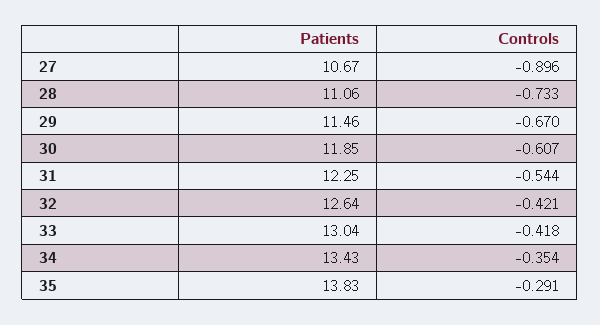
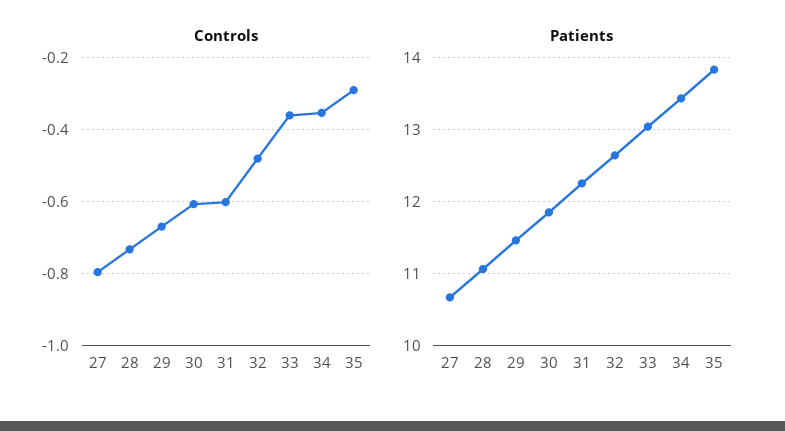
Controls, 27: -0.896 -> -0.8
Controls, 31: -0.544 -> -0.6
Controls, 32: -0.421 -> -0.48
Controls, 33: -0.418 -> -0.36

